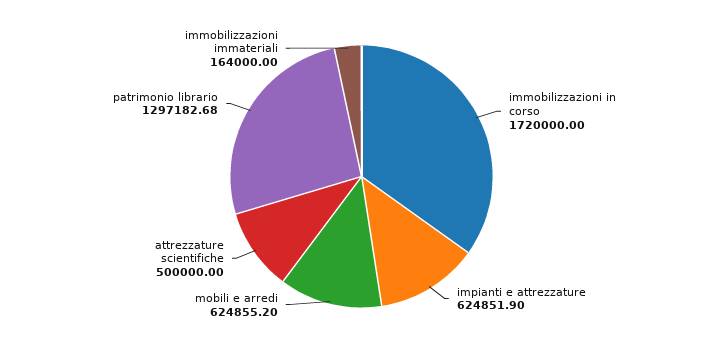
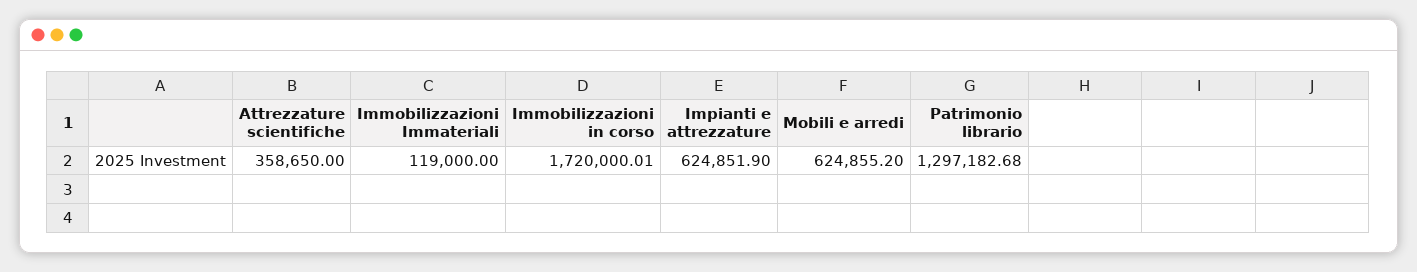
immobilizzazioni in corso: 1720000 -> 1720000.01
attrezzature scientifiche: 500000 -> 358650
immobilizzazioni immateriali: 164000 -> 119000

